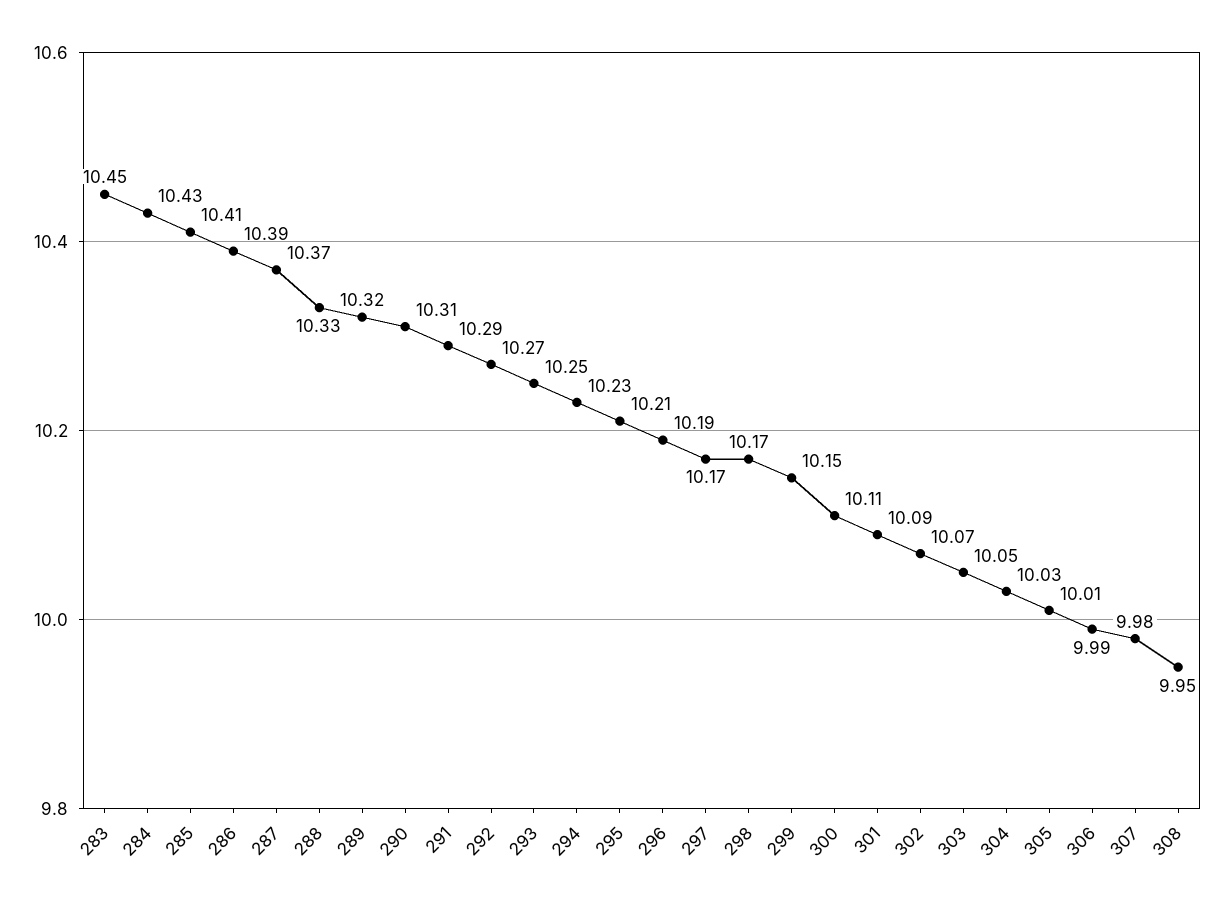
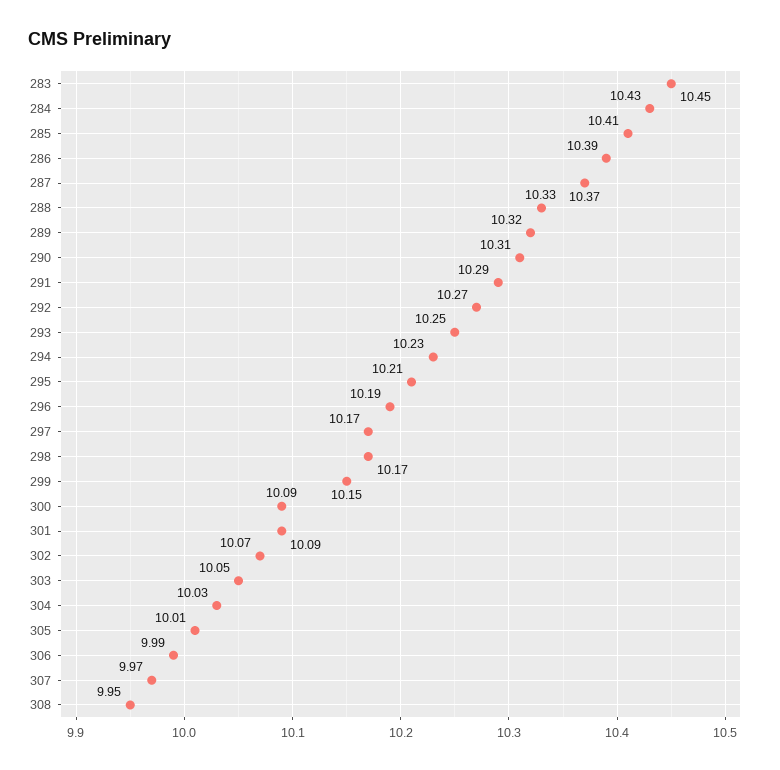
300: 10.11 -> 10.09
307: 9.98 -> 9.97

